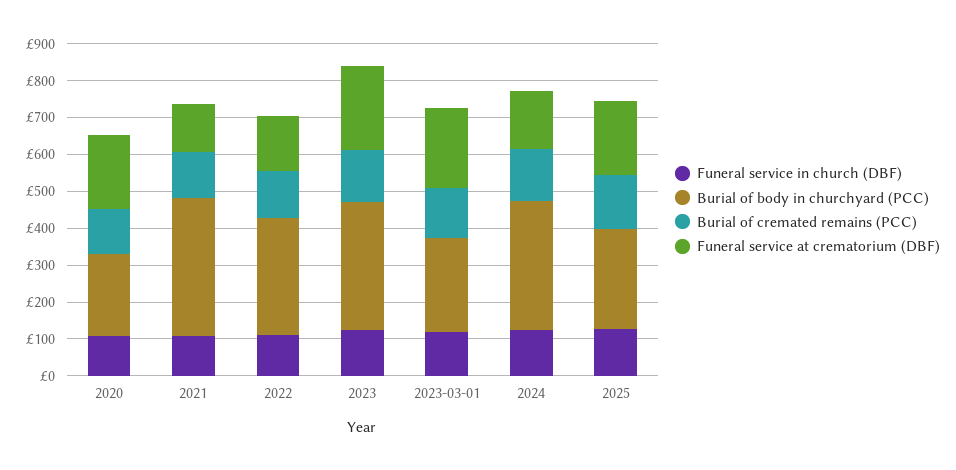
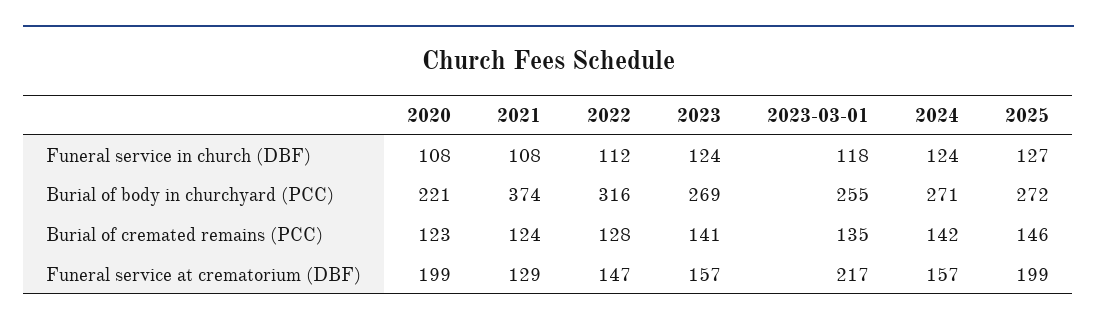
Burial of body in churchyard (PCC), 2023: 350 -> 269
Funeral service at crematorium (DBF), 2023: 225 -> 157
Burial of body in churchyard (PCC), 2024: 350 -> 271

